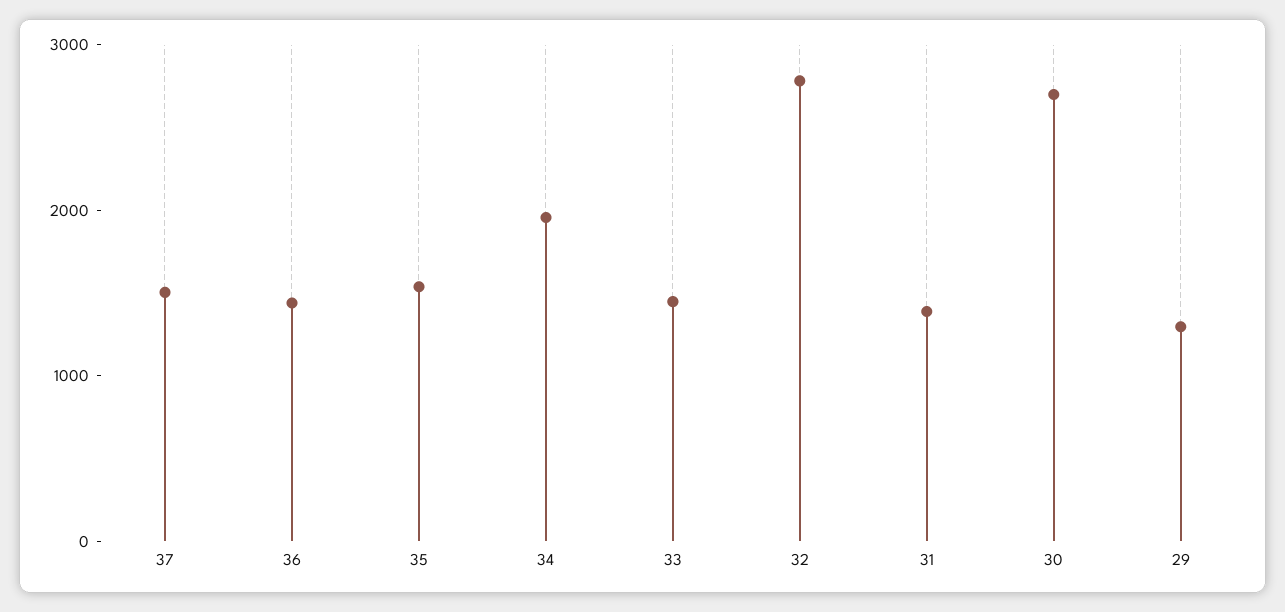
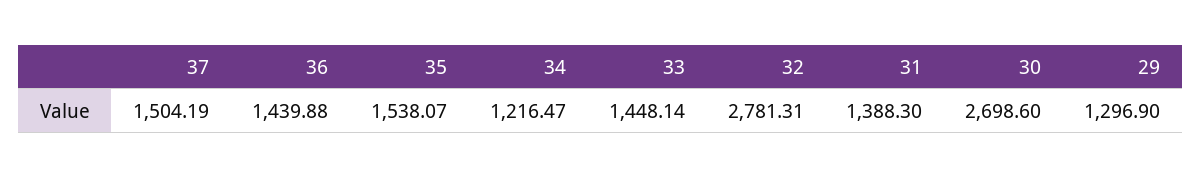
34: 2000 -> 1216.47

